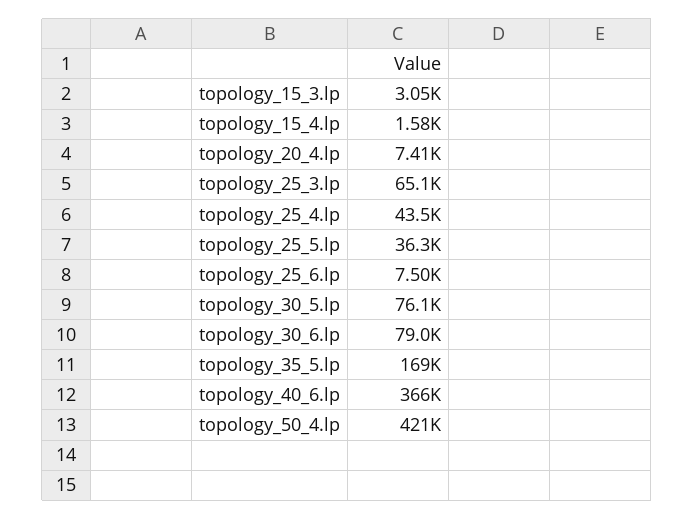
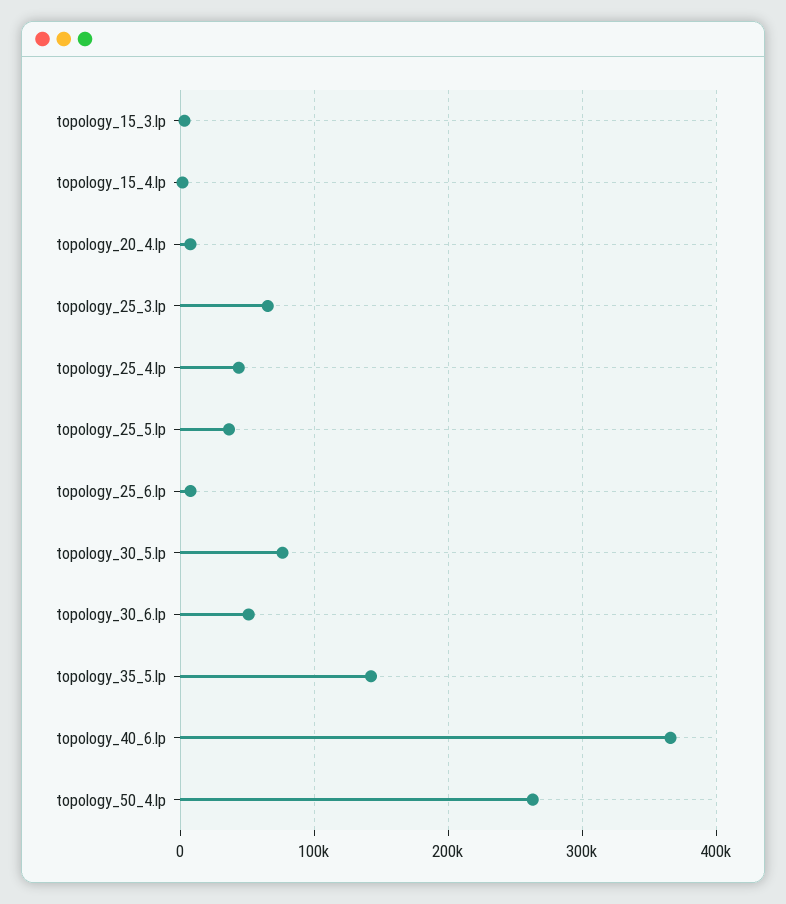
topology_30_6.lp: 79000 -> 50000
topology_35_5.lp: 169000 -> 140000
topology_50_4.lp: 421000 -> 260000

